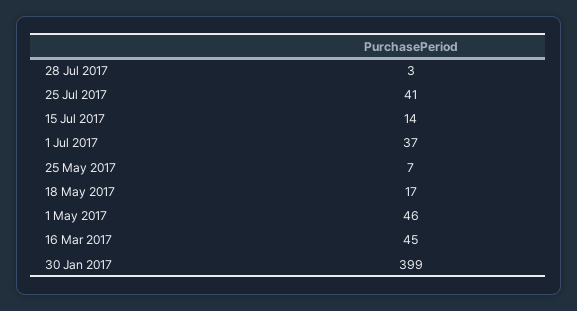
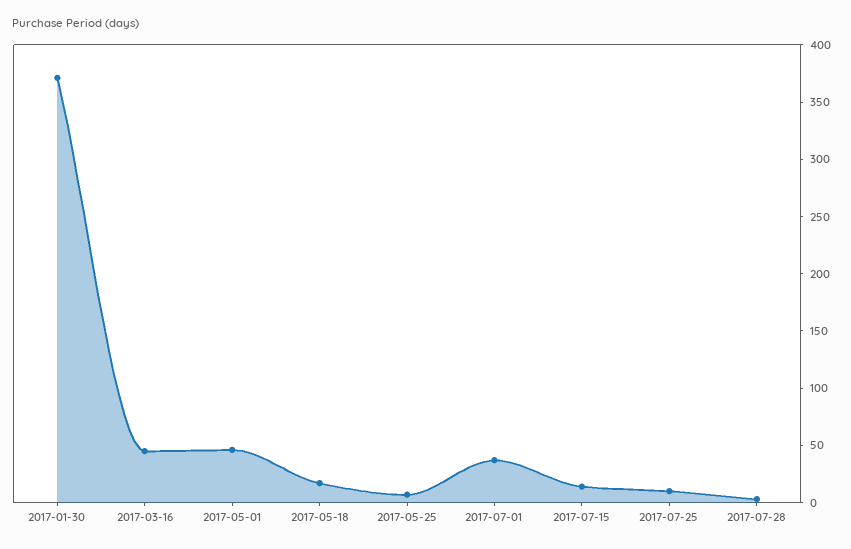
25 Jul 2017: 41 -> 10
30 Jan 2017: 399 -> 370

